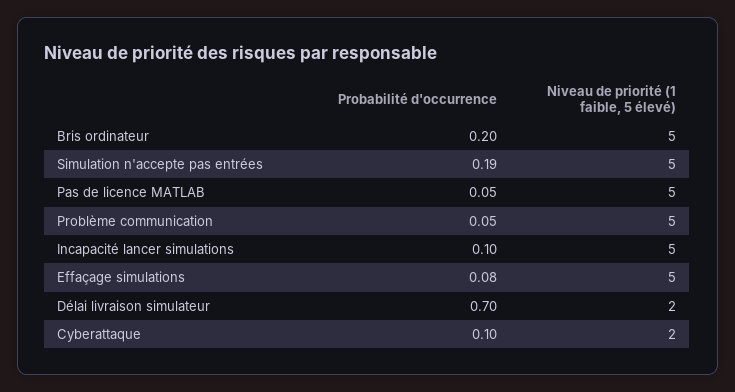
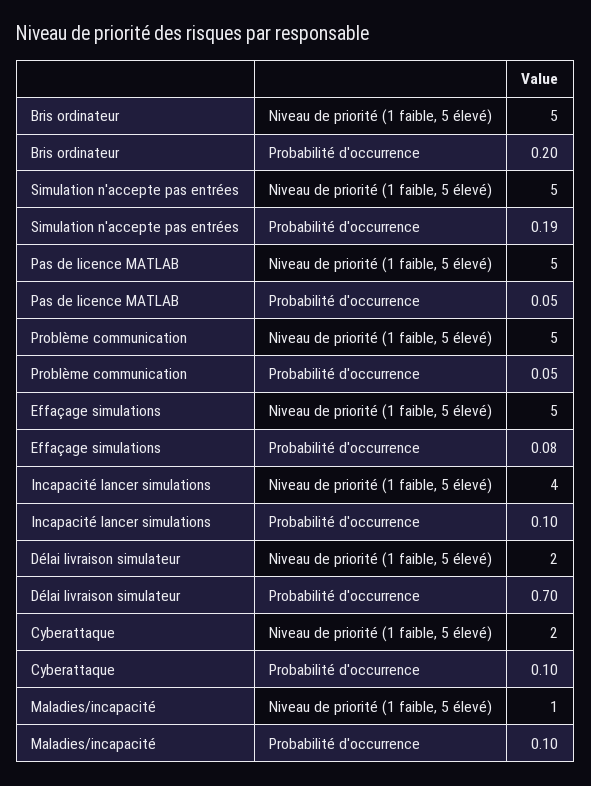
Niveau de priorité (1 faible, 5 élevé), Incapacité lancer simulations: 5 -> 4
Niveau de priorité (1 faible, 5 élevé), Maladies/incapacité: none -> 1
Probabilité d'occurrence, Maladies/incapacité: none -> 0.1

